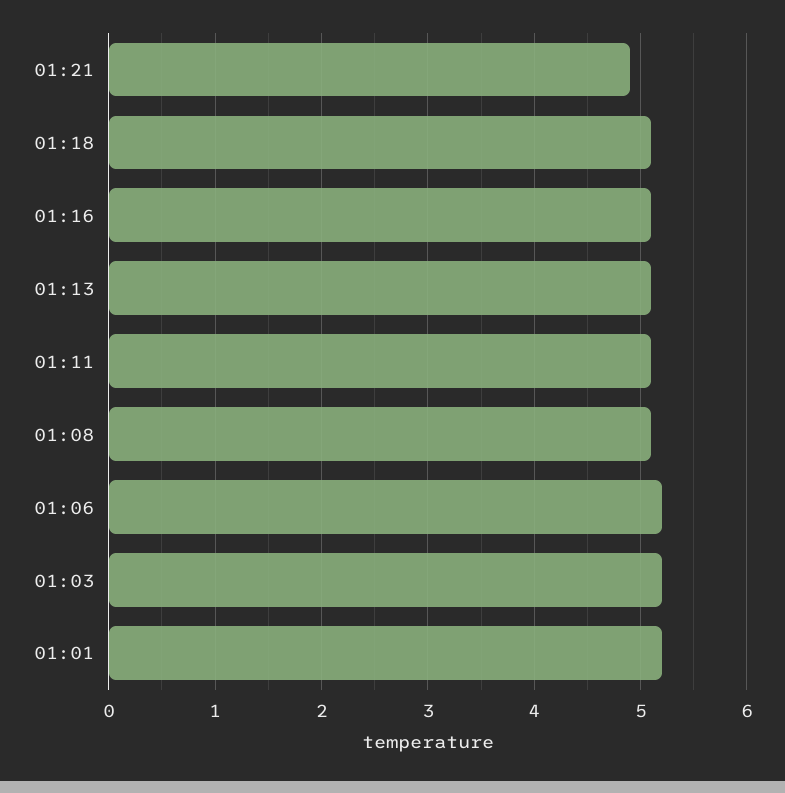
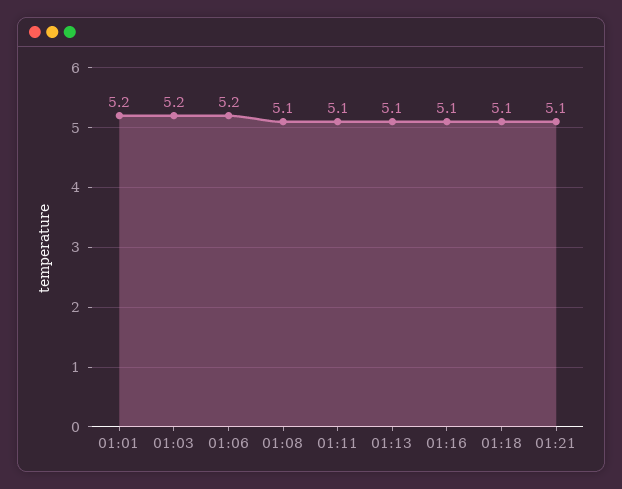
01:21: 4.9 -> 5.1

